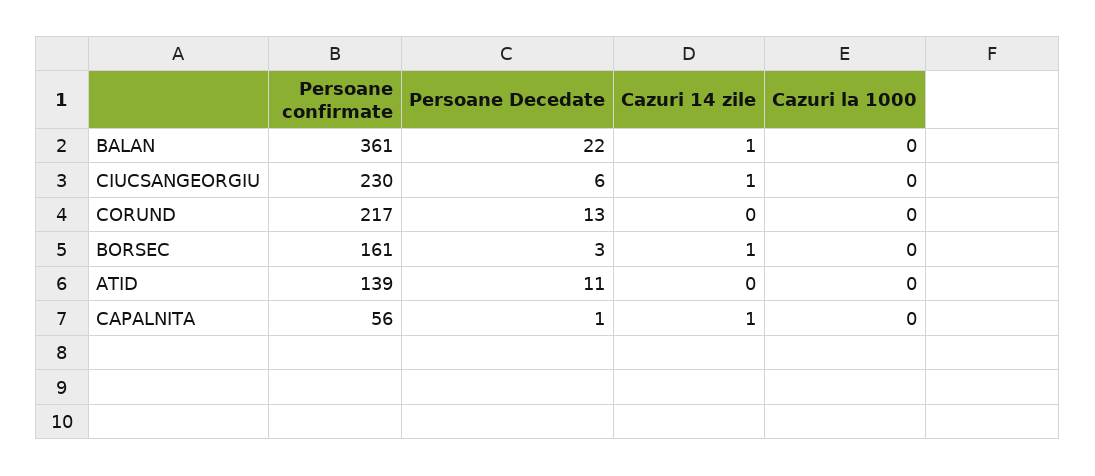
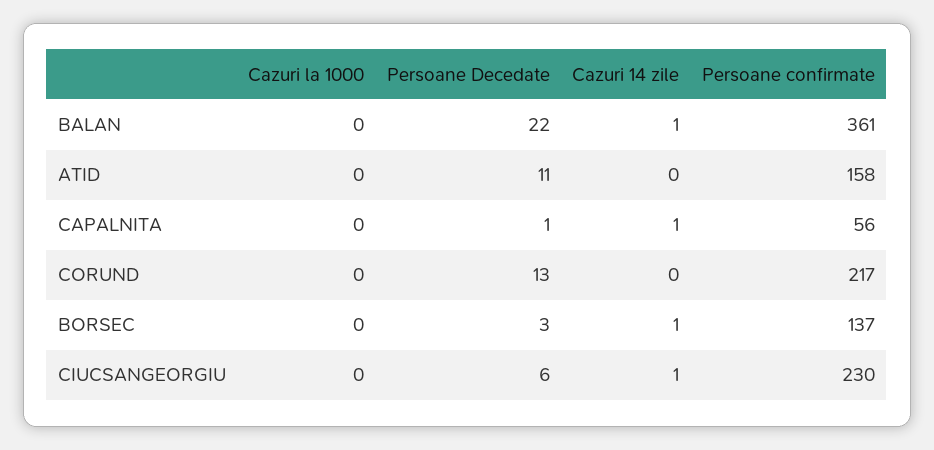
Persoane confirmate, BORSEC: 161 -> 137
Persoane confirmate, ATID: 139 -> 158

